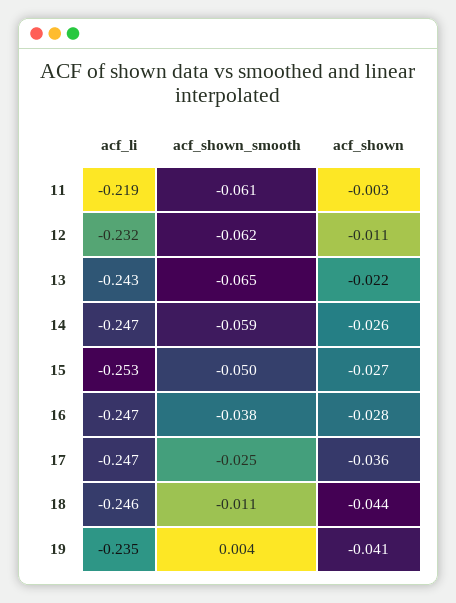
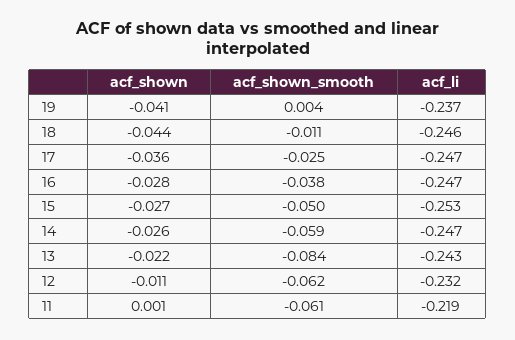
acf_shown, 11: -0.003 -> 0.001
acf_shown_smooth, 13: -0.065 -> -0.084
acf_li, 19: -0.235 -> -0.237

